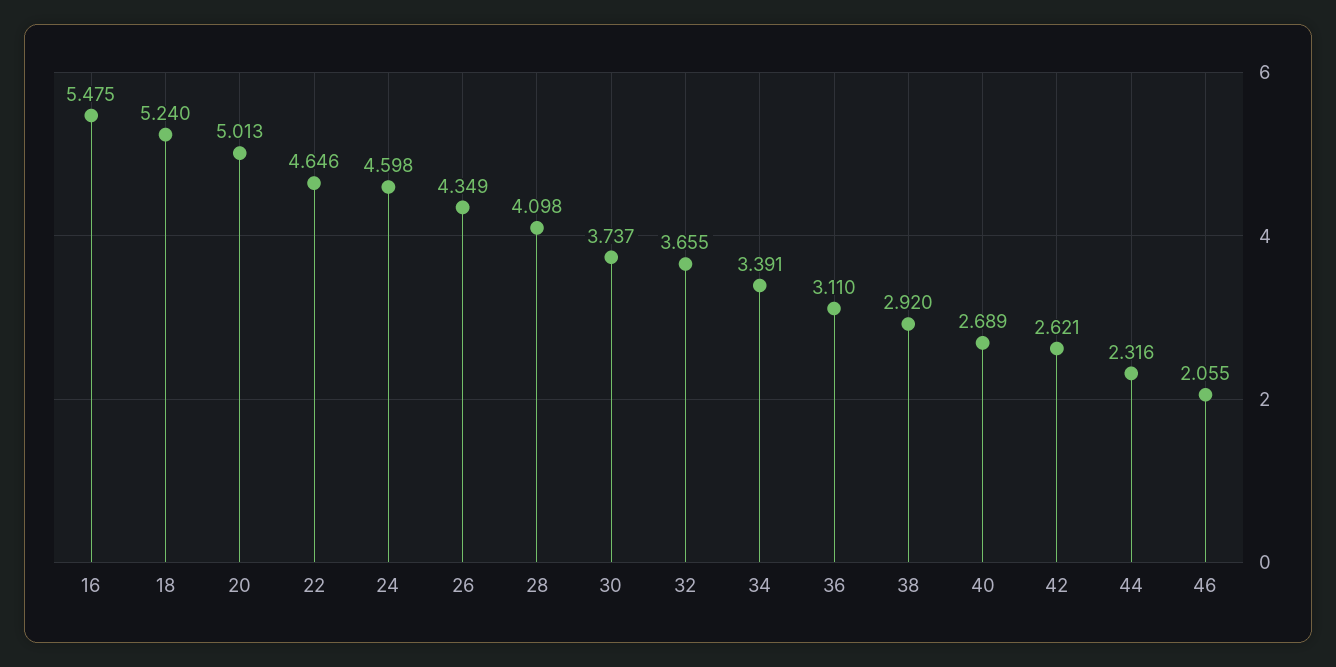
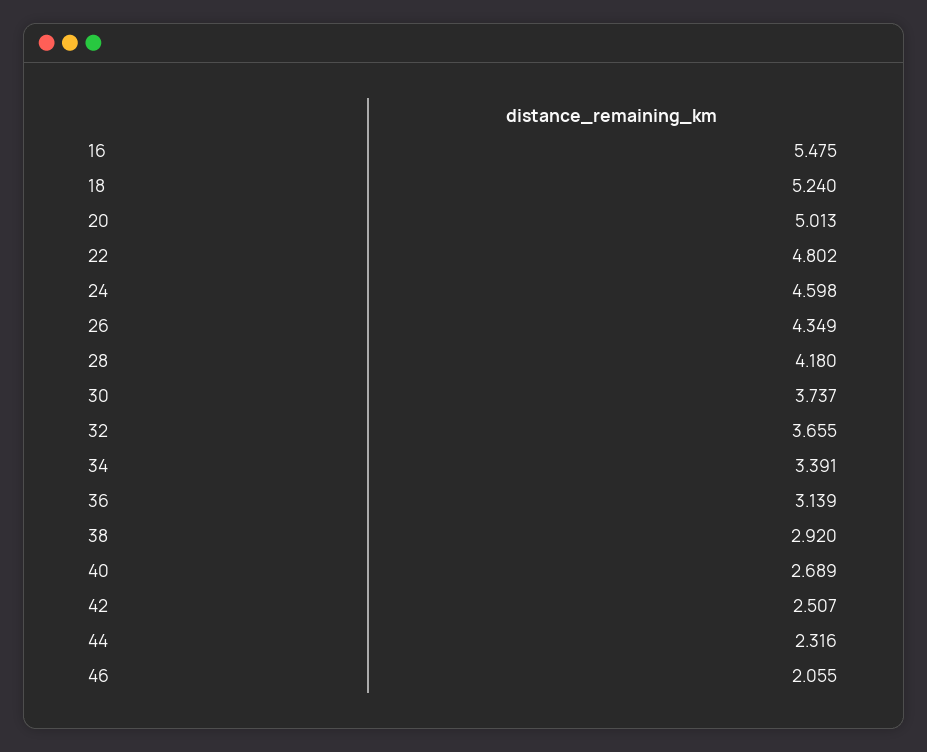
22: 4.646 -> 4.802
28: 4.098 -> 4.18
36: 3.11 -> 3.139
42: 2.621 -> 2.507

